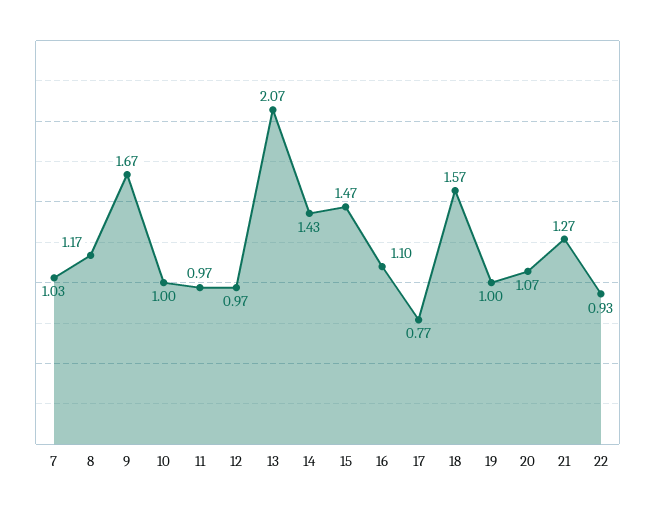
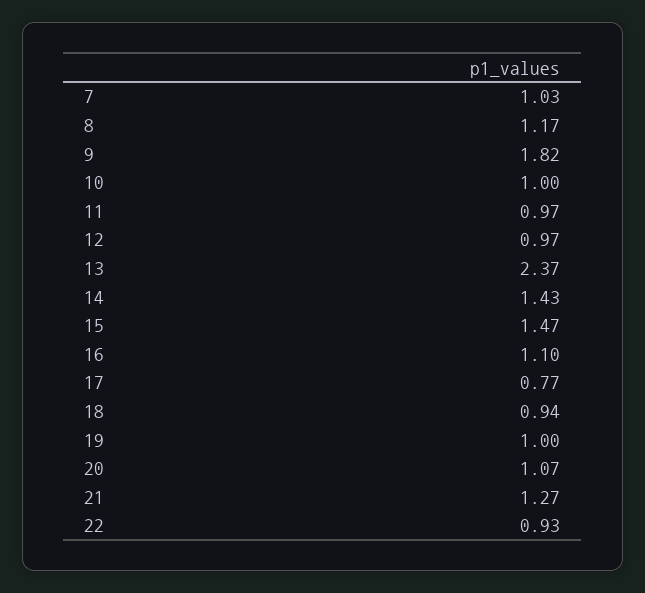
9: 1.67 -> 1.82
13: 2.07 -> 2.37
18: 1.57 -> 0.94

